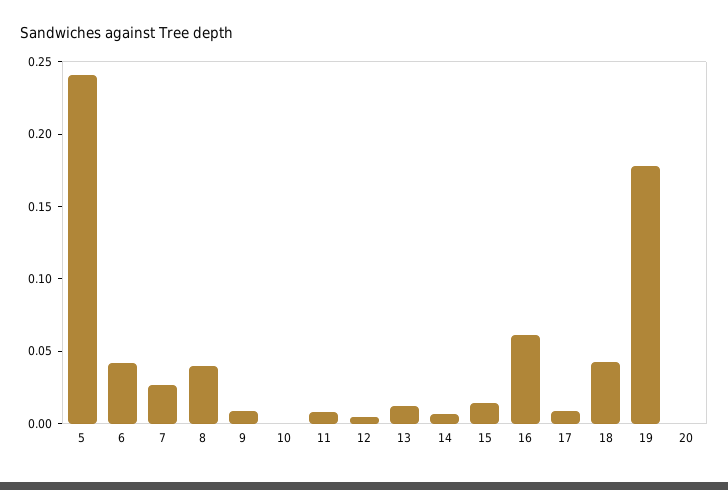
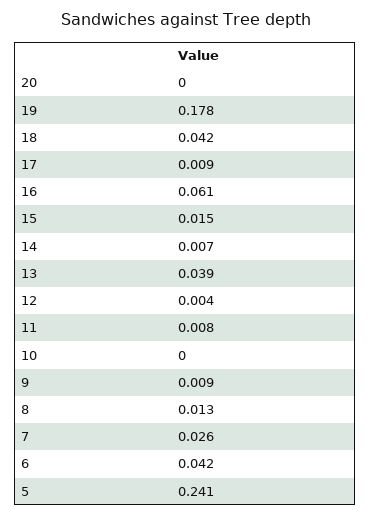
8: 0.04 -> 0.013
13: 0.01 -> 0.039

